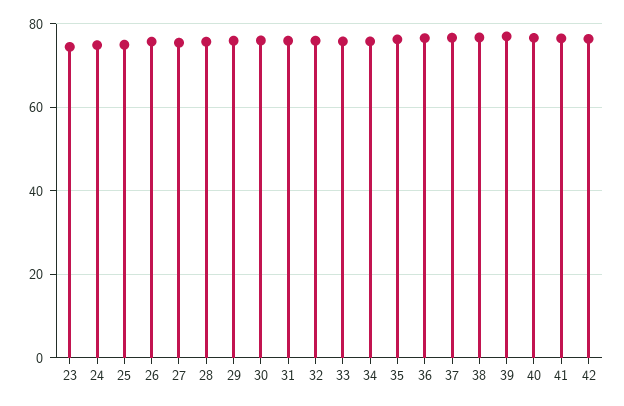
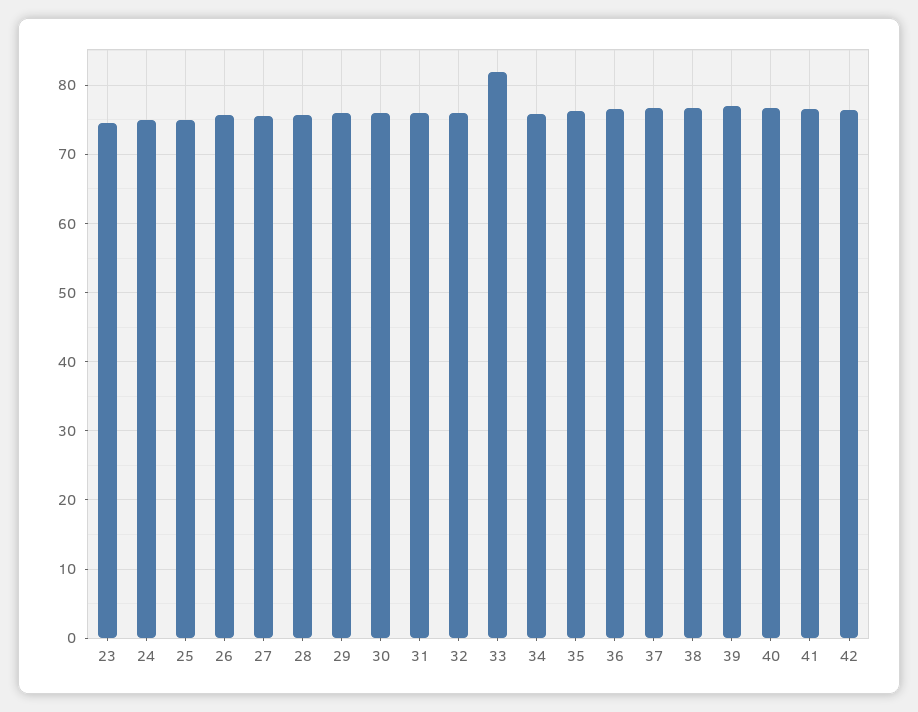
33: 76 -> 82

